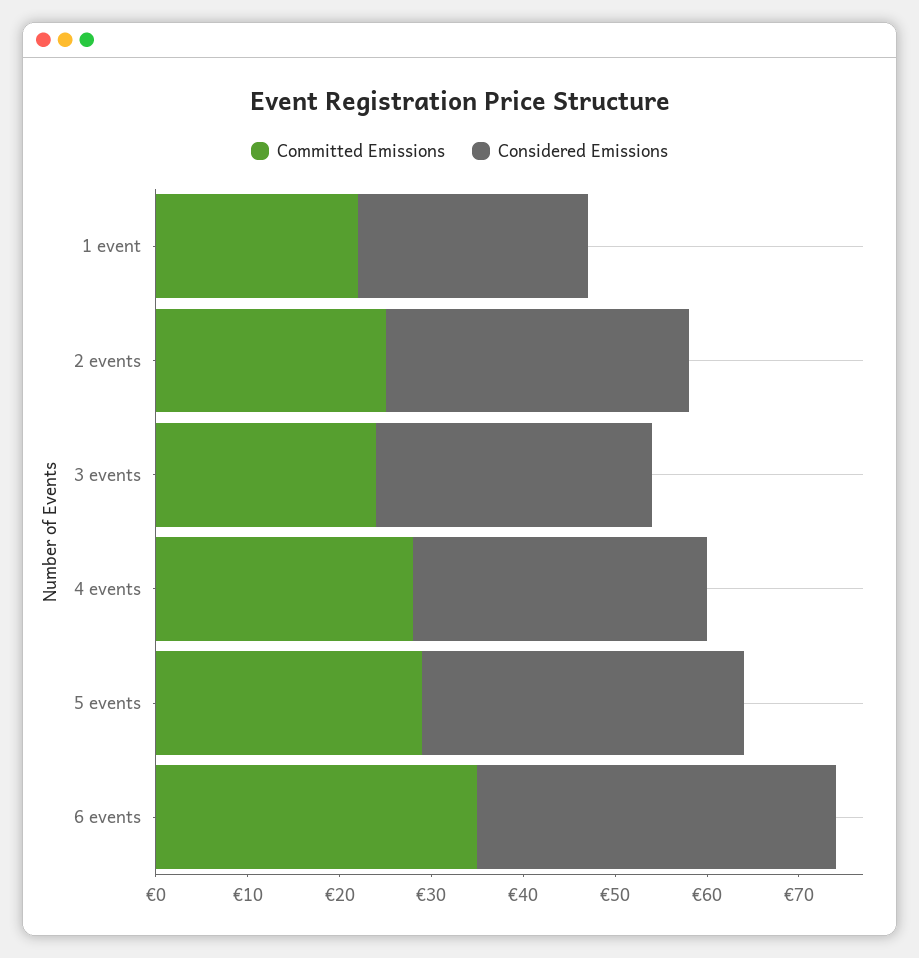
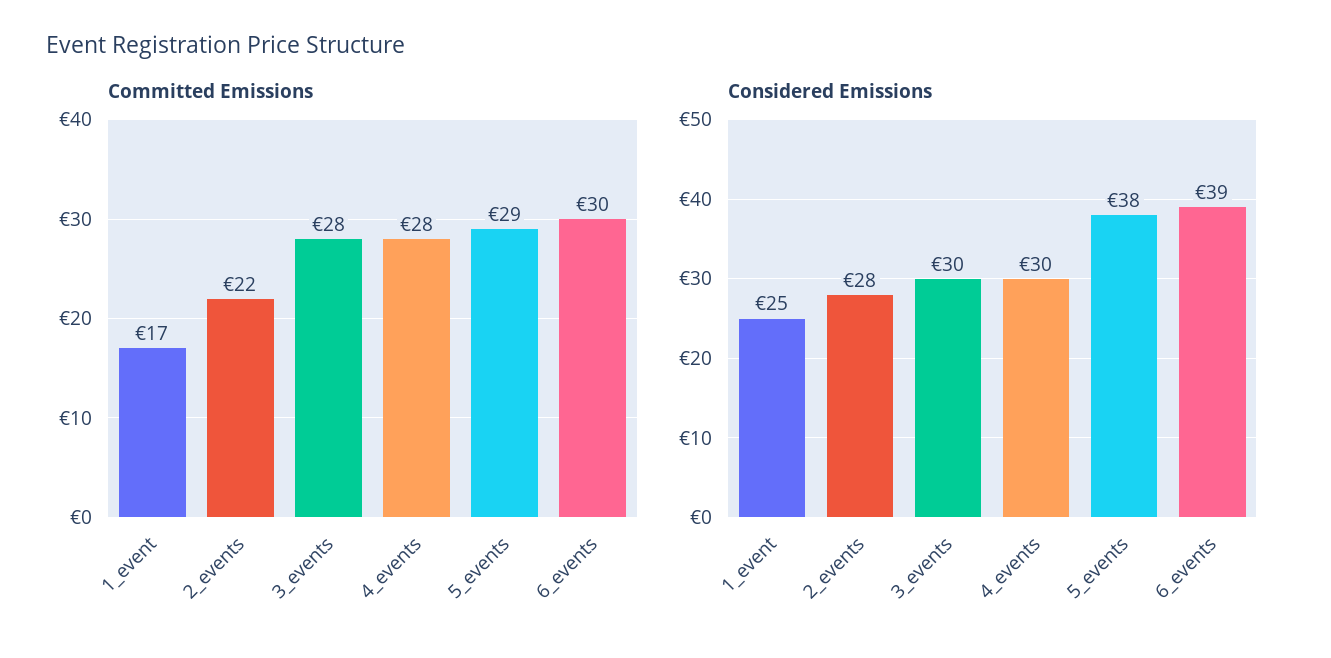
Committed Emissions, 1 event: 22 -> 17
Committed Emissions, 2 events: 25 -> 22
Considered Emissions, 2 events: 33 -> 28
Committed Emissions, 3 events: 24 -> 28
Considered Emissions, 4 events: 32 -> 30
Considered Emissions, 5 events: 35 -> 38
Committed Emissions, 6 events: 35 -> 30

